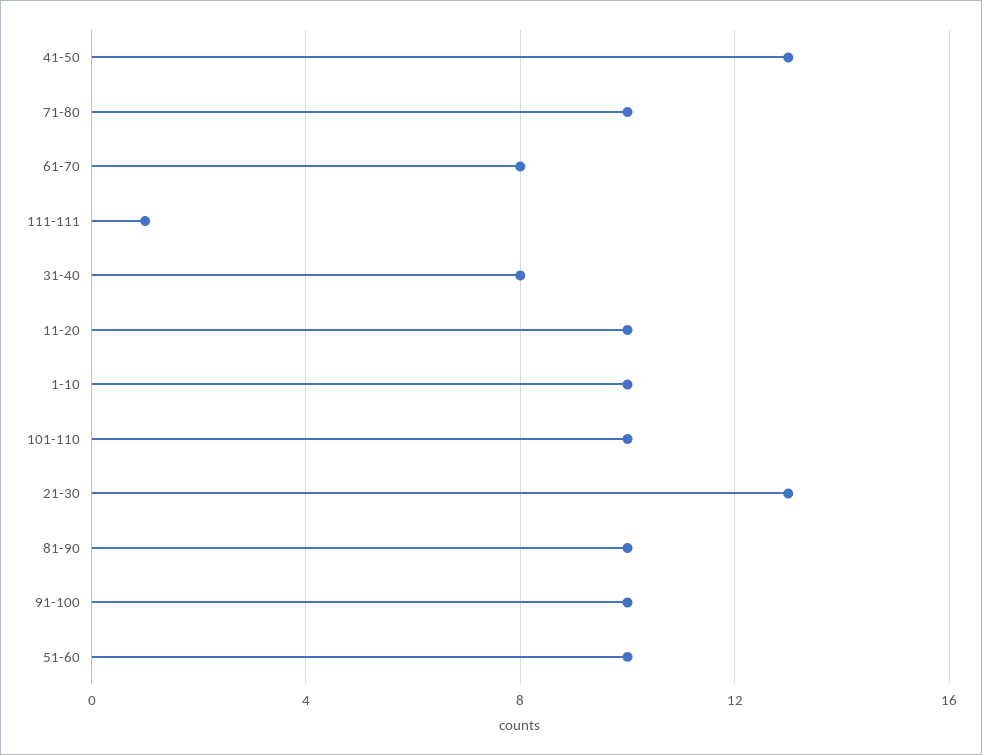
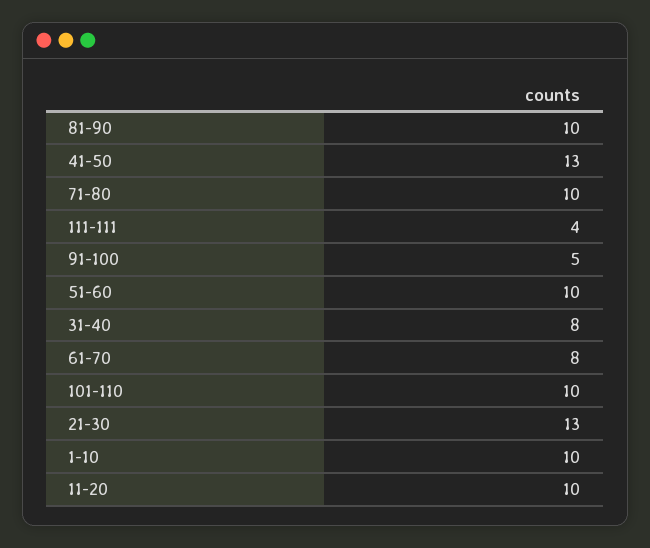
111-111: 1 -> 4
91-100: 10 -> 5

